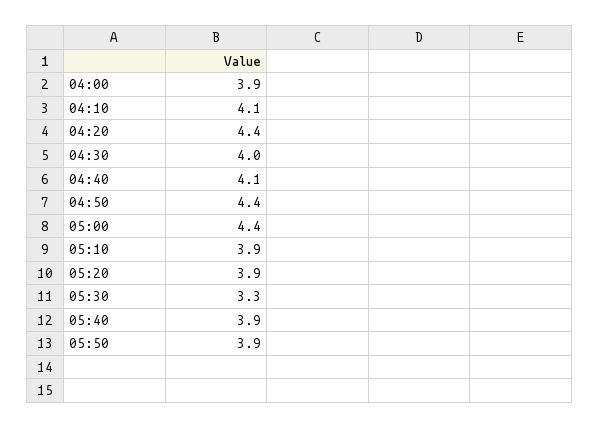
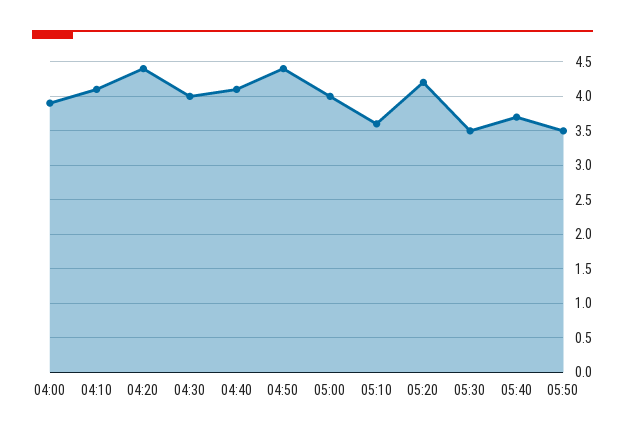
05:00: 4.4 -> 4
05:10: 3.9 -> 3.6
05:20: 3.9 -> 4.2
05:30: 3.3 -> 3.5
05:40: 3.9 -> 3.7
05:50: 3.9 -> 3.5

